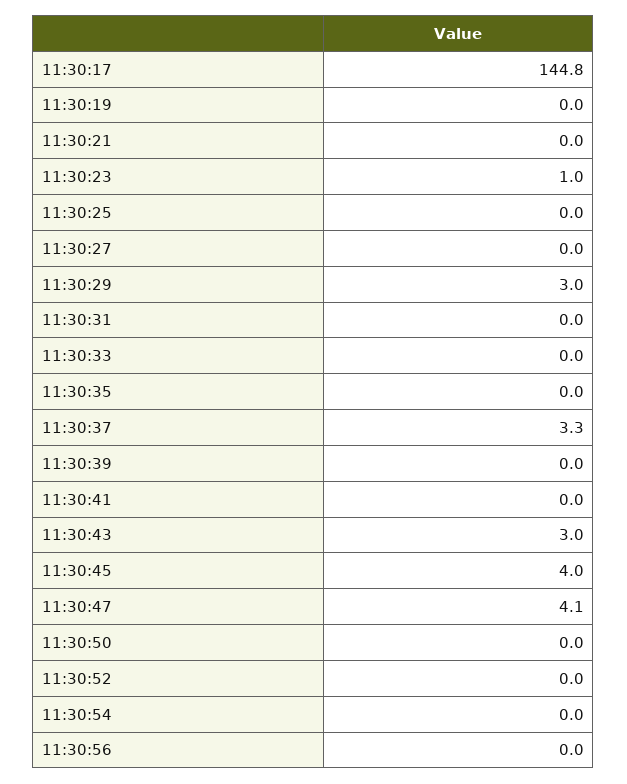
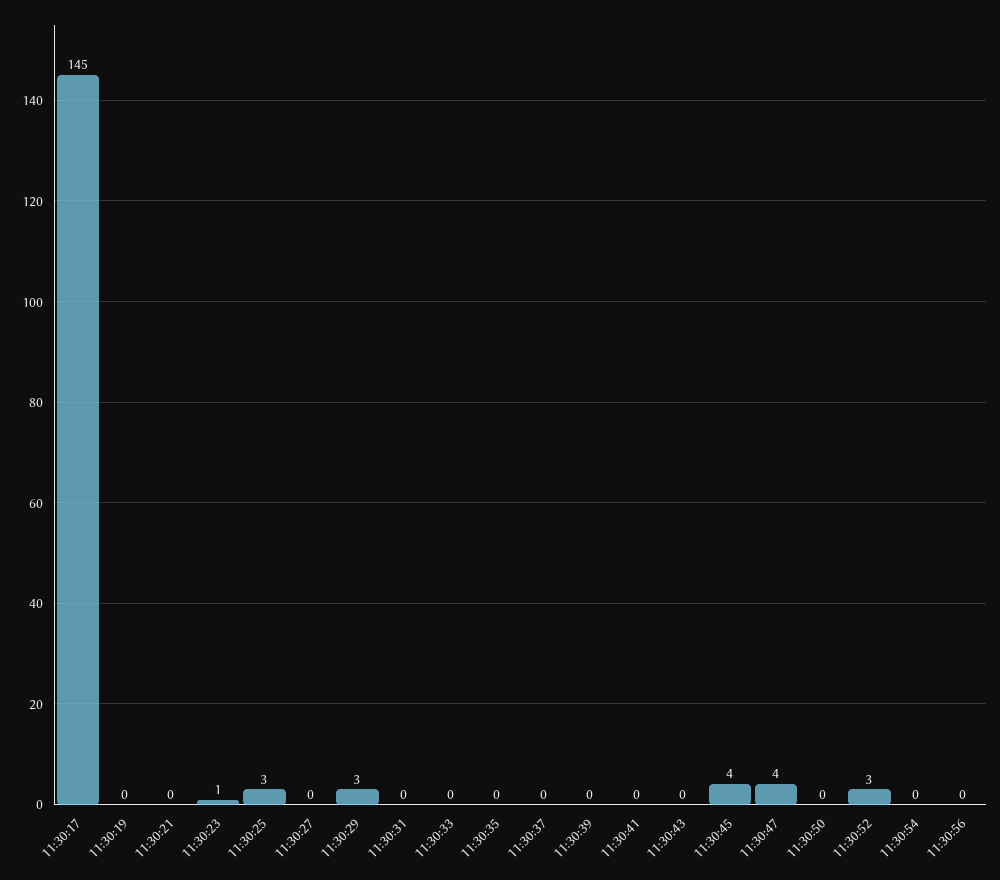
11:30:25: 0 -> 3
11:30:37: 3.3 -> 0
11:30:43: 3 -> 0
11:30:52: 0 -> 3

